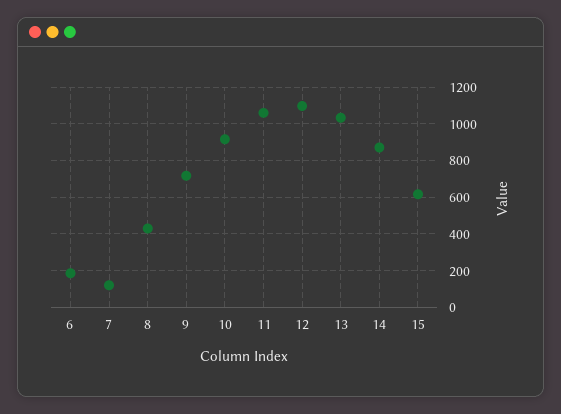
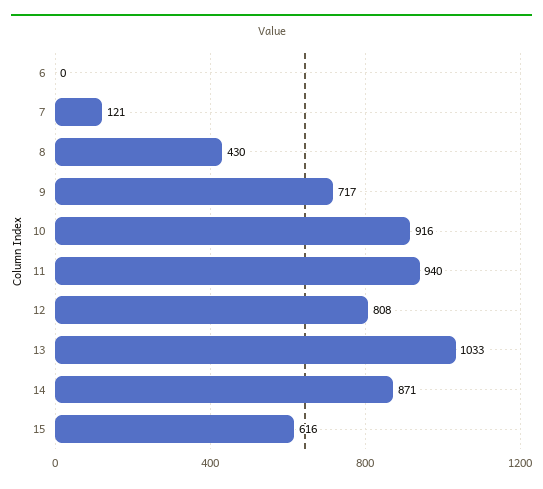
6: 200 -> 0
11: 1050 -> 940
12: 1100 -> 808

